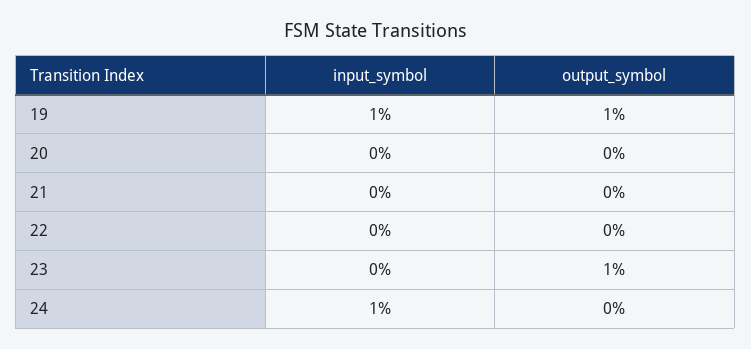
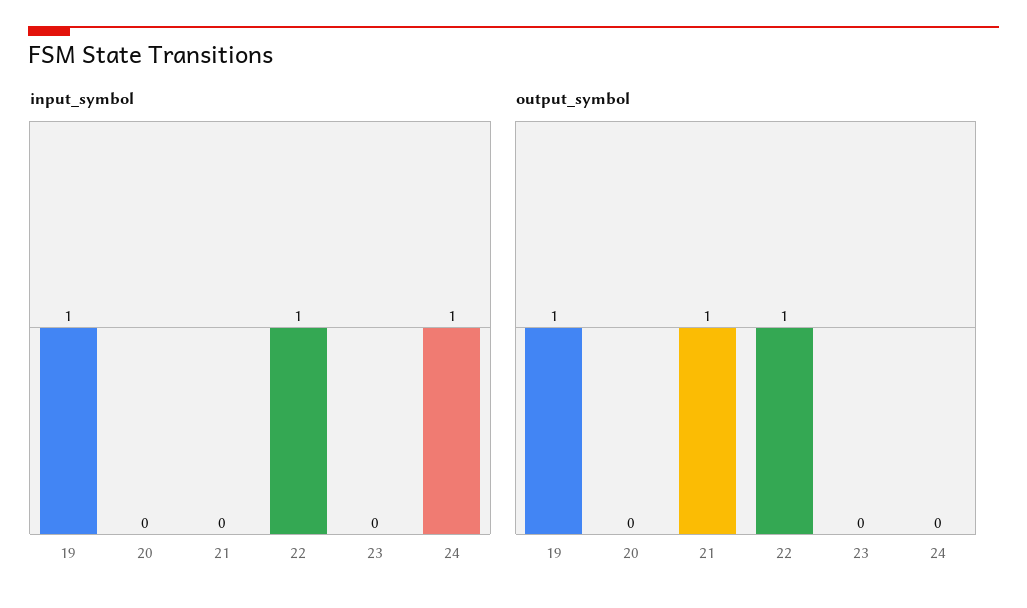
output_symbol, 21: 0 -> 1
input_symbol, 22: 0 -> 1
output_symbol, 22: 0 -> 1
output_symbol, 23: 1 -> 0

